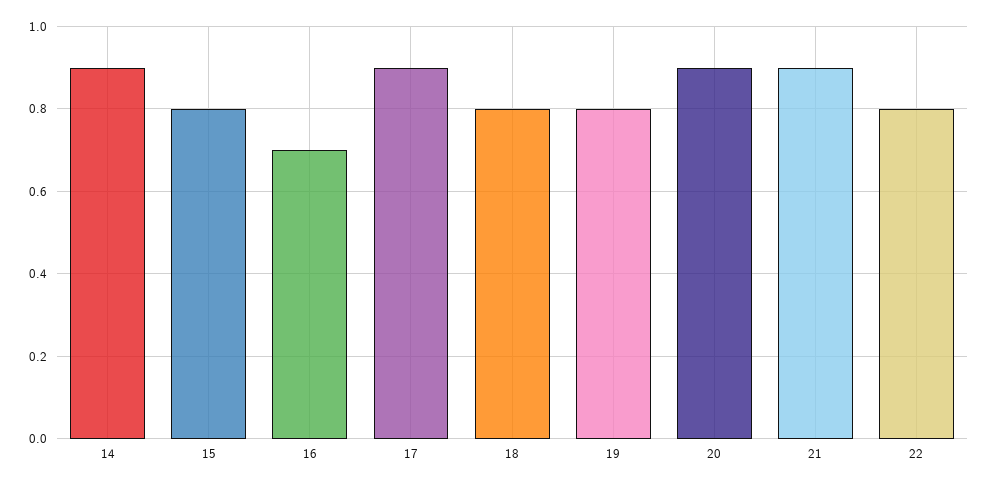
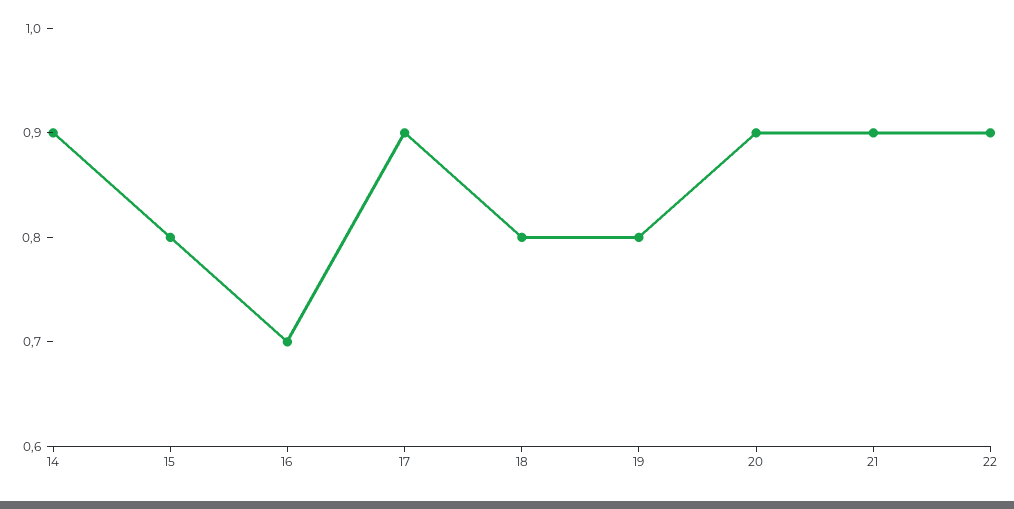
22: 0.8 -> 0.9

